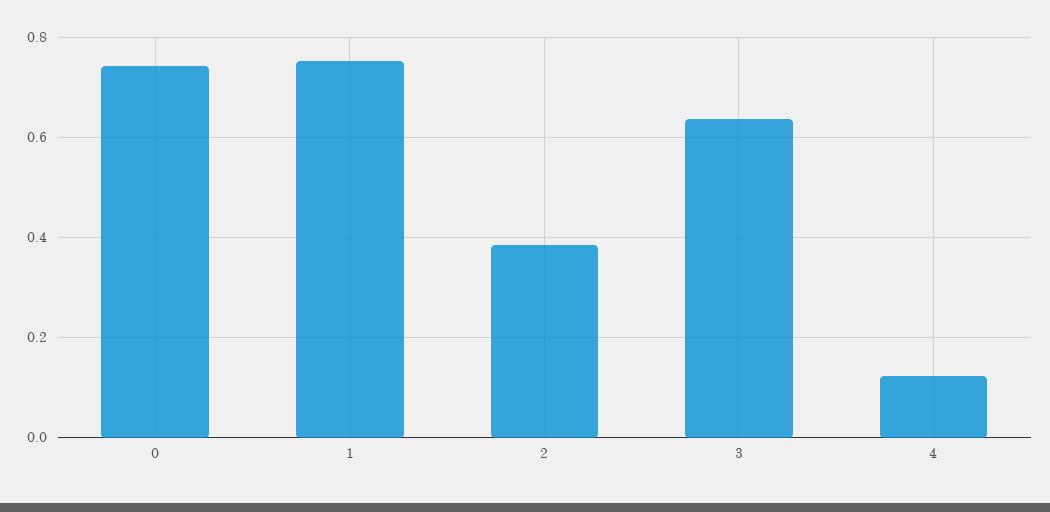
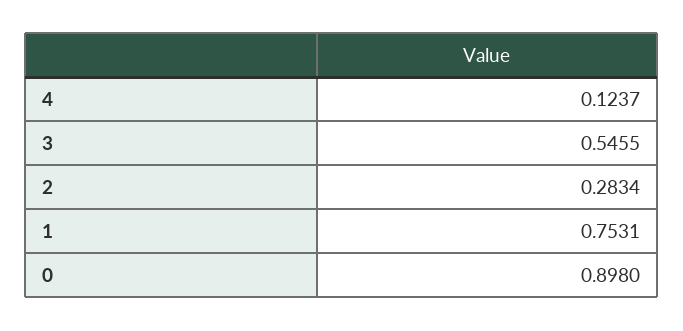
0: 0.74 -> 0.898
2: 0.38 -> 0.2834
3: 0.64 -> 0.5455

